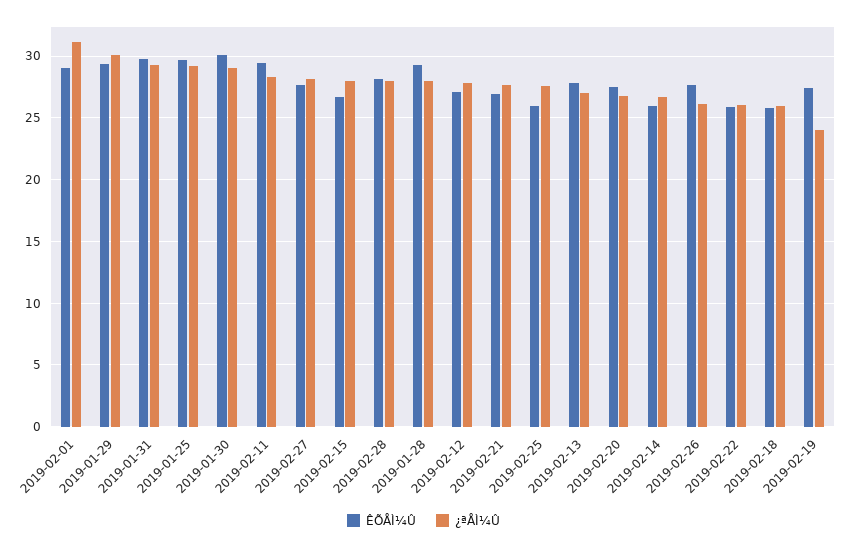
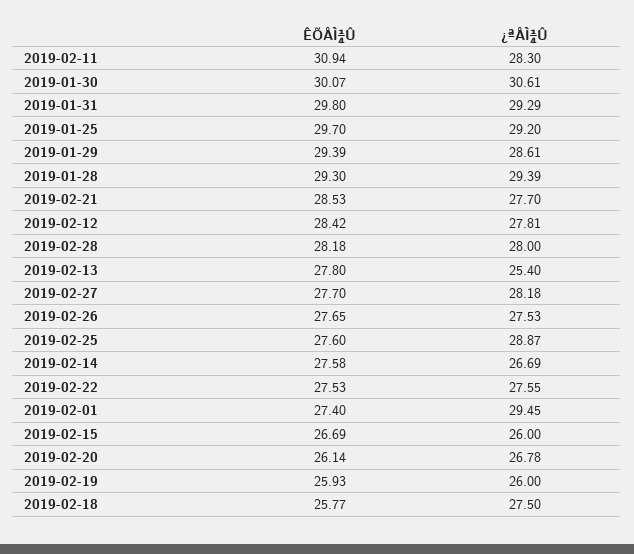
ÊÕÅÌ¼Û, 2019-02-01: 29 -> 27.4
¿ªÅÌ¼Û, 2019-02-01: 31 -> 29.45
¿ªÅÌ¼Û, 2019-01-29: 30 -> 28.61
¿ªÅÌ¼Û, 2019-01-30: 29 -> 30.61
ÊÕÅÌ¼Û, 2019-02-11: 29.5 -> 30.94
¿ªÅÌ¼Û, 2019-02-15: 28 -> 26
¿ªÅÌ¼Û, 2019-01-28: 28 -> 29.39
ÊÕÅÌ¼Û, 2019-02-12: 27 -> 28.42
ÊÕÅÌ¼Û, 2019-02-21: 27 -> 28.53
ÊÕÅÌ¼Û, 2019-02-25: 26 -> 27.6
¿ªÅÌ¼Û, 2019-02-25: 27.5 -> 28.87
¿ªÅÌ¼Û, 2019-02-13: 27 -> 25.4
ÊÕÅÌ¼Û, 2019-02-20: 27.5 -> 26.14
ÊÕÅÌ¼Û, 2019-02-14: 26 -> 27.58
¿ªÅÌ¼Û, 2019-02-26: 26 -> 27.53
ÊÕÅÌ¼Û, 2019-02-22: 26 -> 27.53
¿ªÅÌ¼Û, 2019-02-22: 26 -> 27.55
¿ªÅÌ¼Û, 2019-02-18: 26 -> 27.5
ÊÕÅÌ¼Û, 2019-02-19: 27.5 -> 25.93
¿ªÅÌ¼Û, 2019-02-19: 24 -> 26

